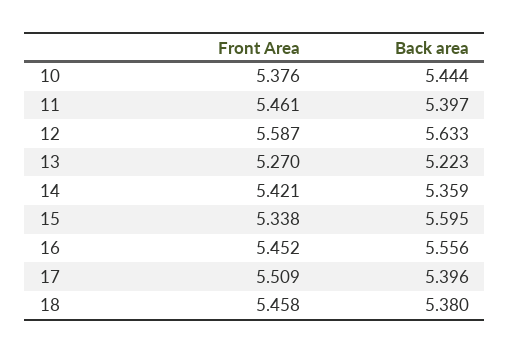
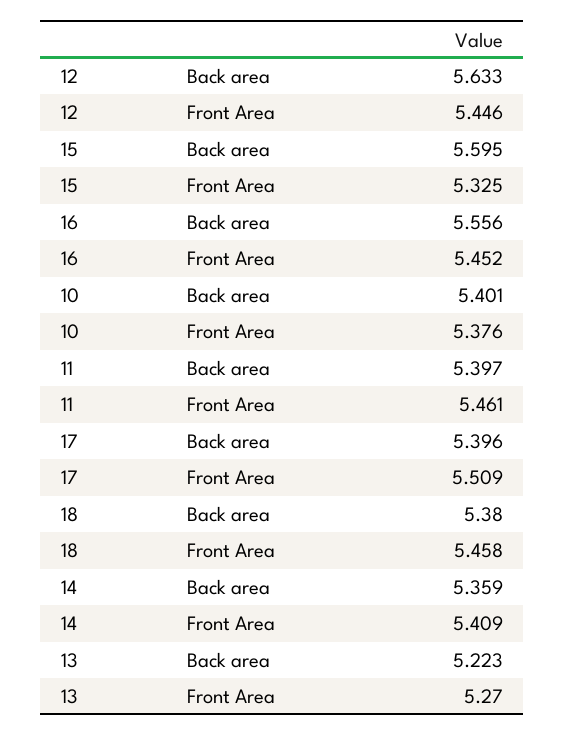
Back area, 10: 5.444 -> 5.401
Front Area, 12: 5.587 -> 5.446
Front Area, 14: 5.421 -> 5.409
Front Area, 15: 5.338 -> 5.325

